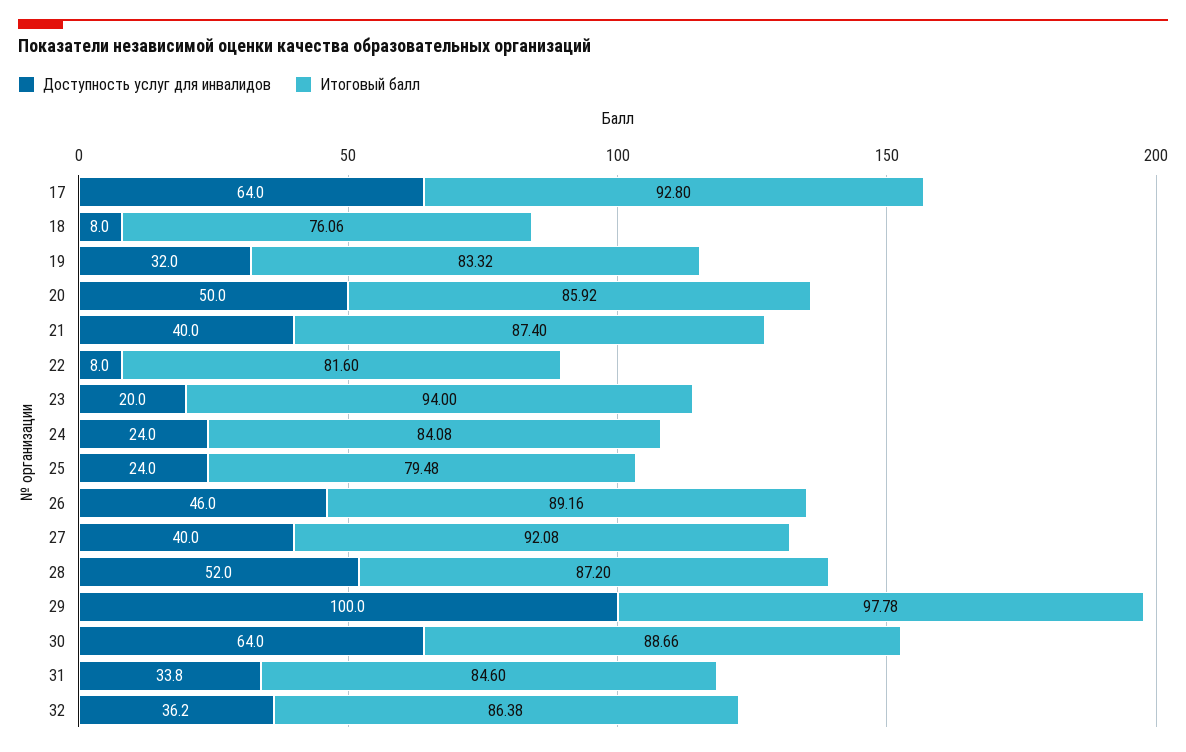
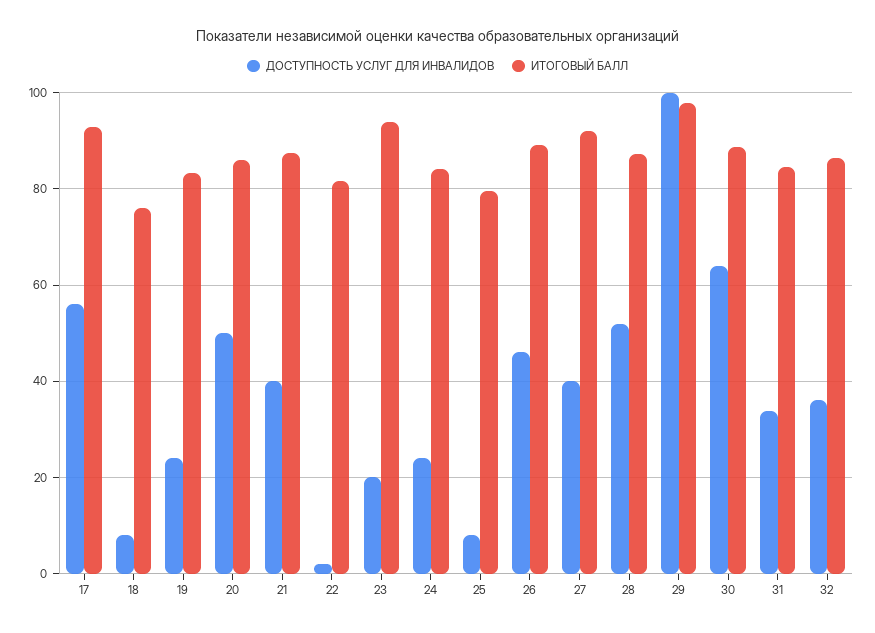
Доступность услуг для инвалидов, 17: 64 -> 56
Доступность услуг для инвалидов, 19: 32 -> 24
Доступность услуг для инвалидов, 22: 8 -> 2
Доступность услуг для инвалидов, 25: 24 -> 8

